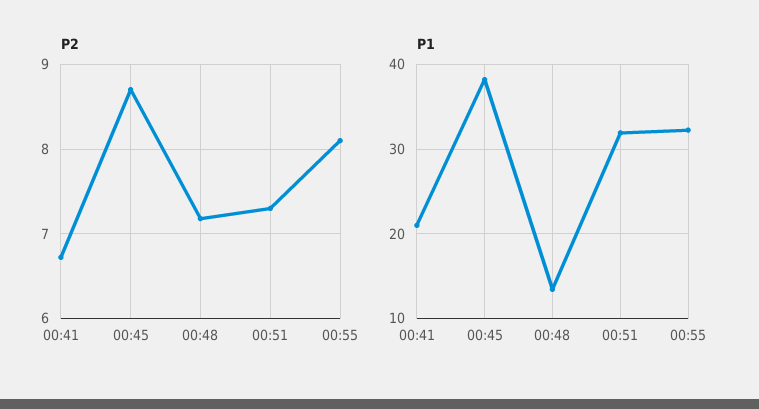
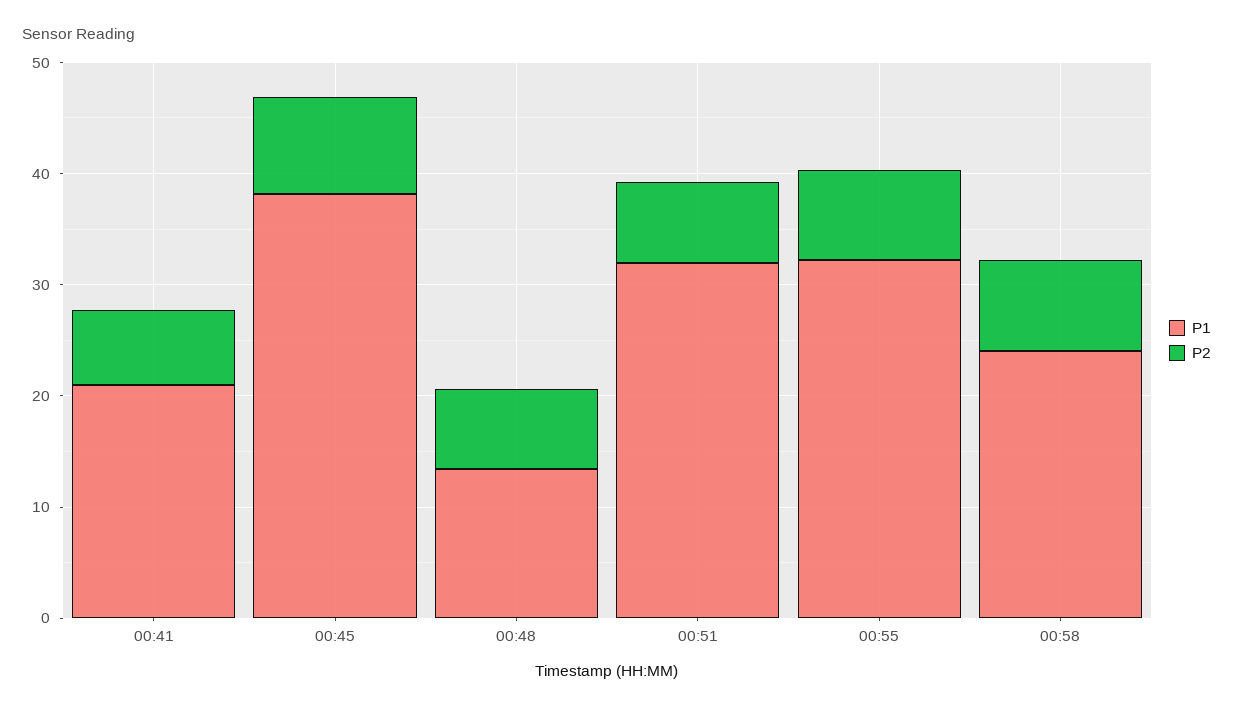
P1, 00:58: none -> 24
P2, 00:58: none -> 8

